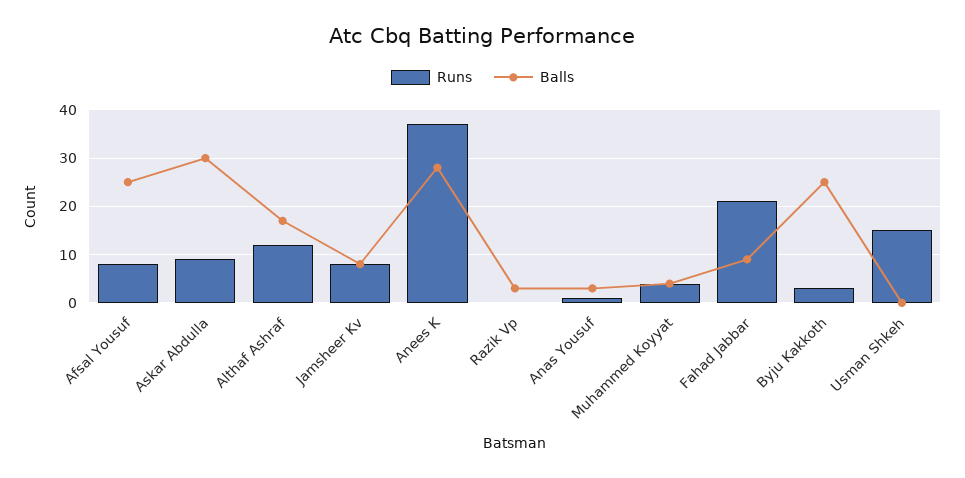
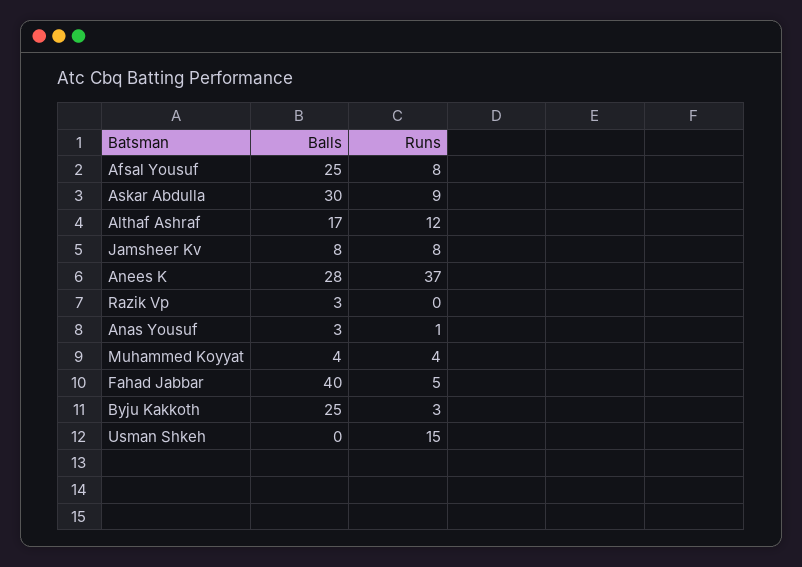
Runs, Fahad Jabbar: 20 -> 5
Balls, Fahad Jabbar: 10 -> 40

